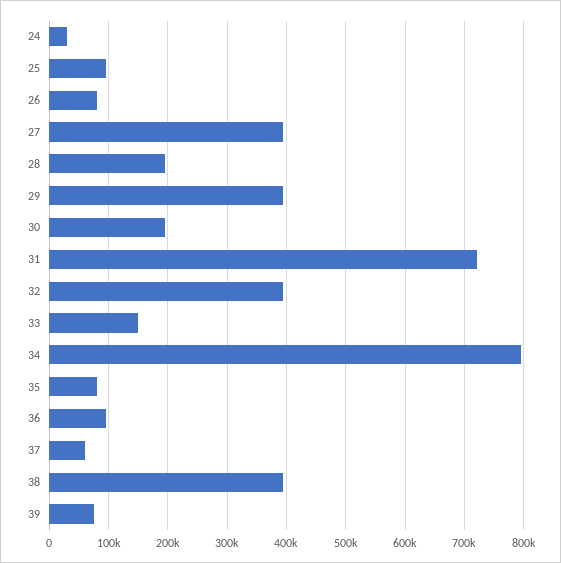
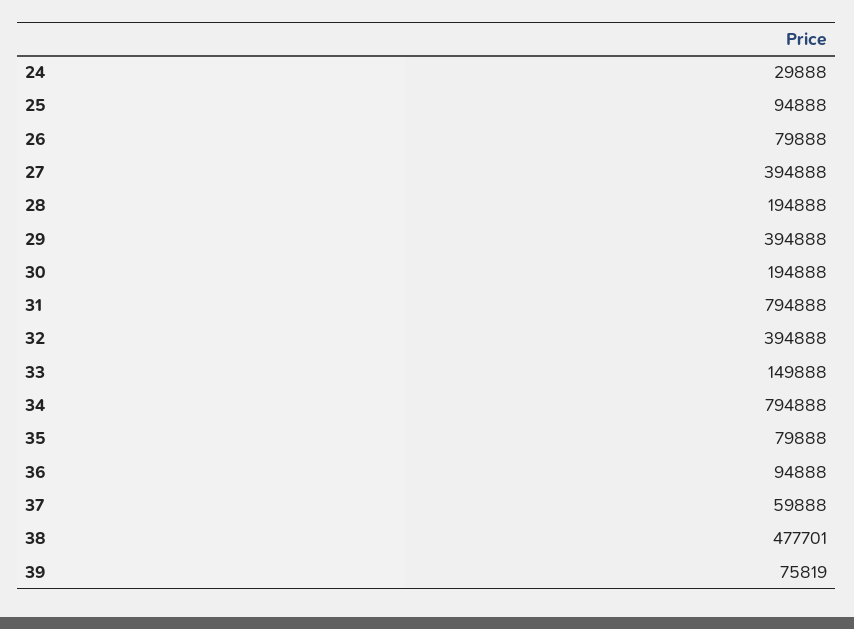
31: 720000 -> 794888
38: 400000 -> 477701

